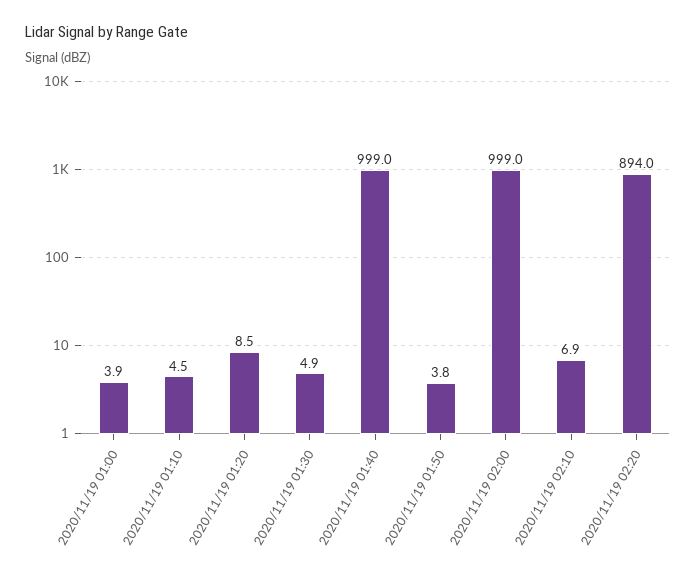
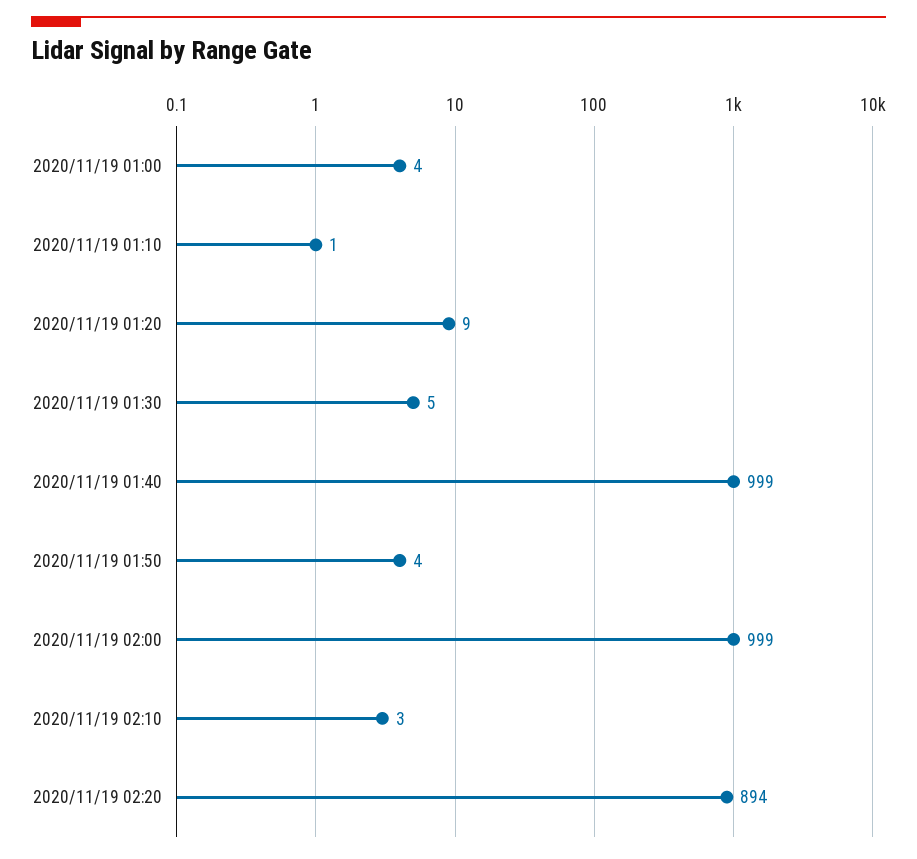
2020/11/19 01:10: 4.5 -> 1
2020/11/19 02:10: 6.9 -> 3

